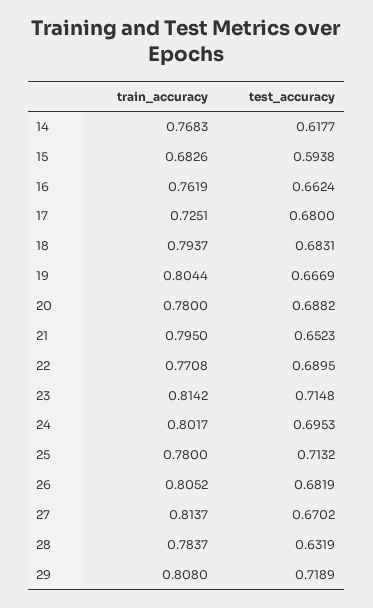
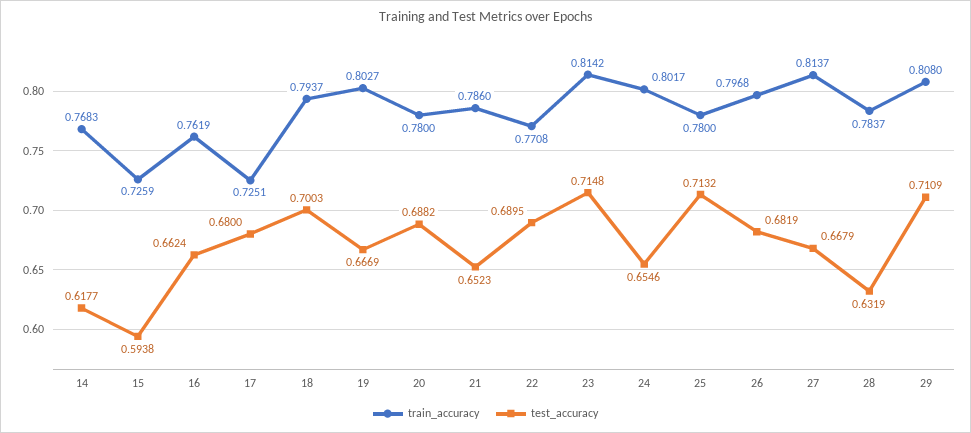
train_accuracy, 15: 0.6826 -> 0.7259
test_accuracy, 18: 0.6831 -> 0.7003
train_accuracy, 19: 0.8044 -> 0.8027
train_accuracy, 21: 0.795 -> 0.786
test_accuracy, 24: 0.6953 -> 0.6546
train_accuracy, 26: 0.8052 -> 0.7968
test_accuracy, 27: 0.6702 -> 0.6679
test_accuracy, 29: 0.7189 -> 0.7109

